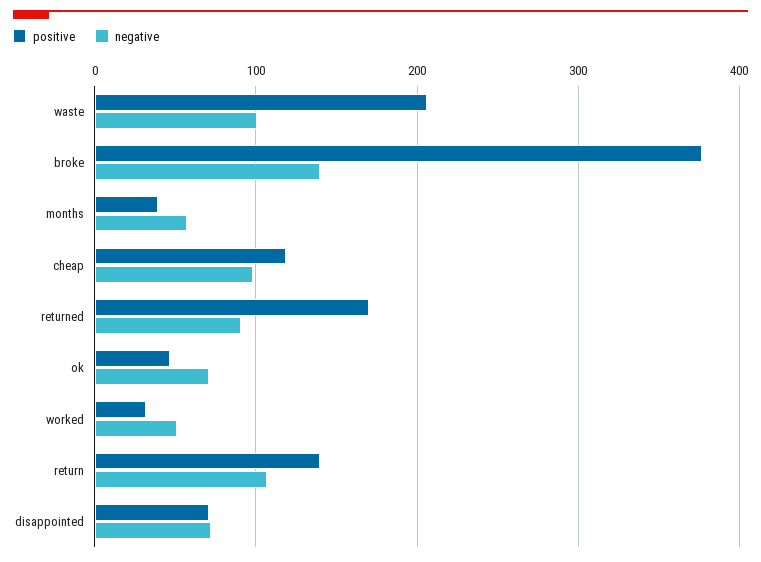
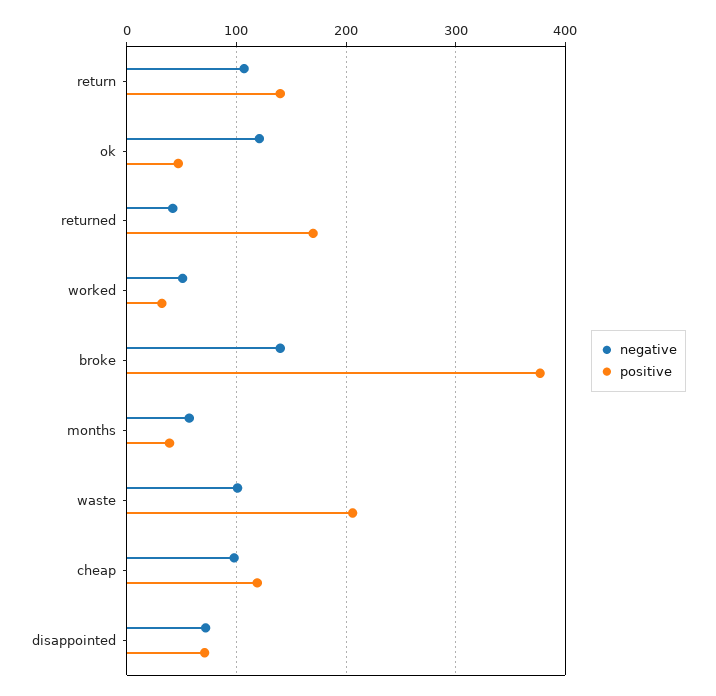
negative, returned: 90 -> 40
negative, ok: 70 -> 120

